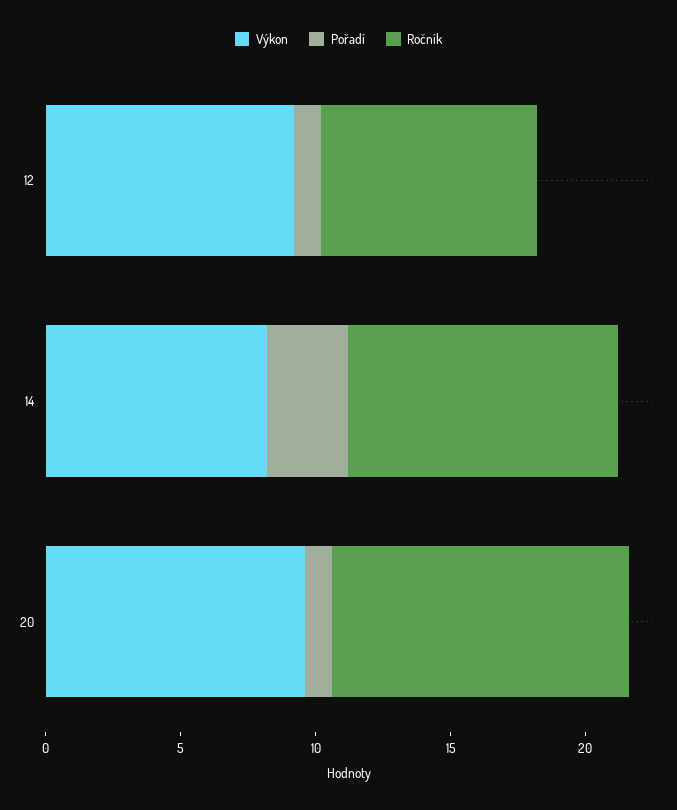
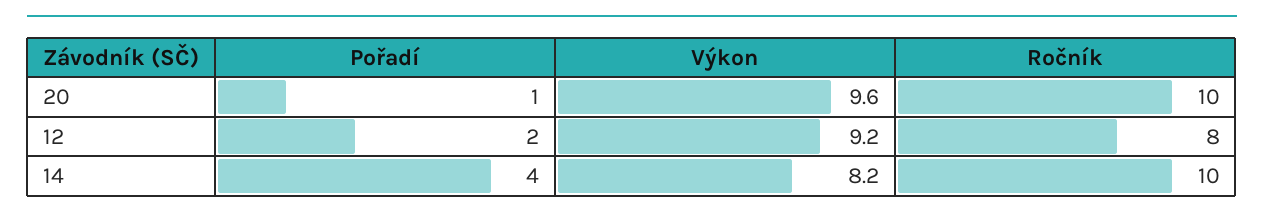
Pořadí, 12: 1 -> 2
Pořadí, 14: 3 -> 4
Ročník, 20: 11 -> 10

